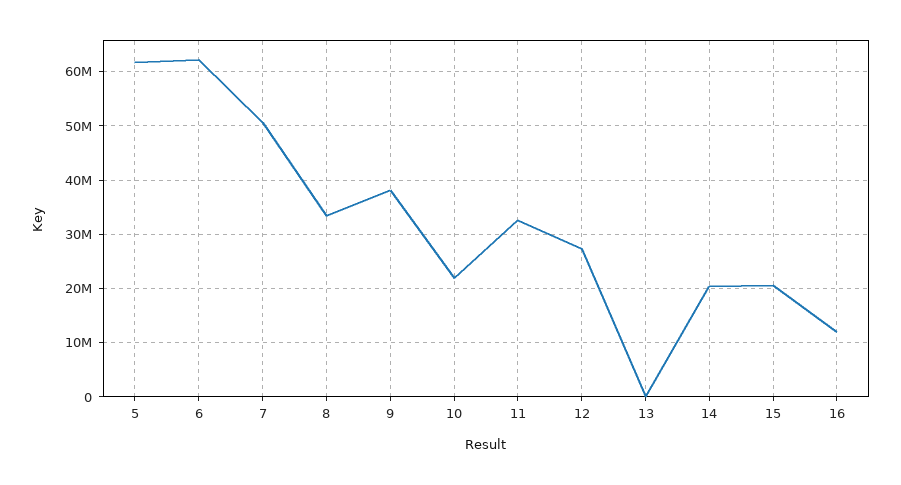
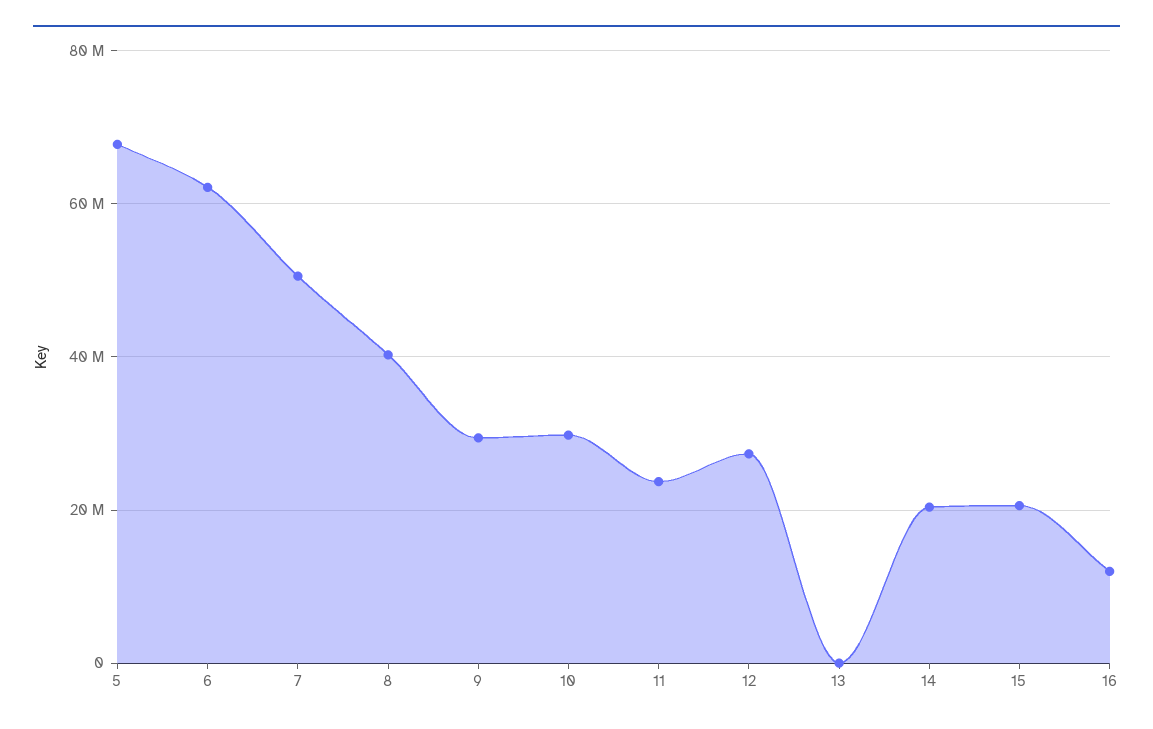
5: 62000000 -> 68000000
8: 34000000 -> 40000000
9: 38000000 -> 30000000
10: 22000000 -> 30000000
11: 32000000 -> 24000000

